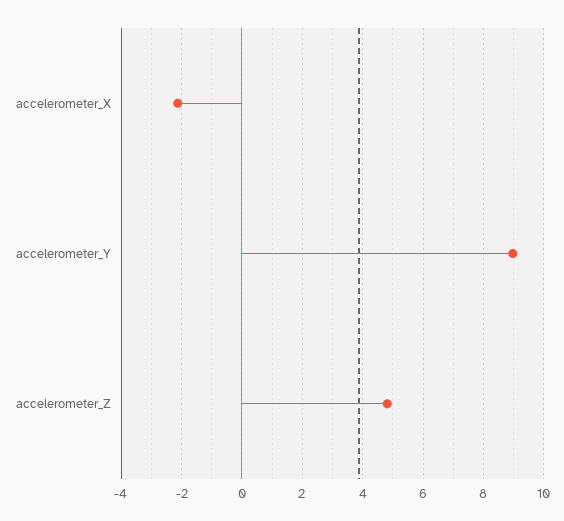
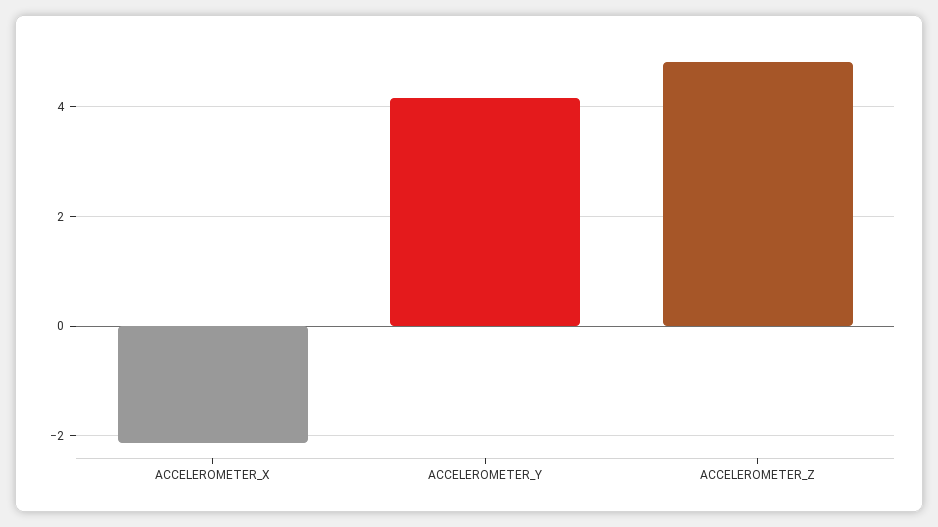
accelerometer_Y: 9 -> 4.2

